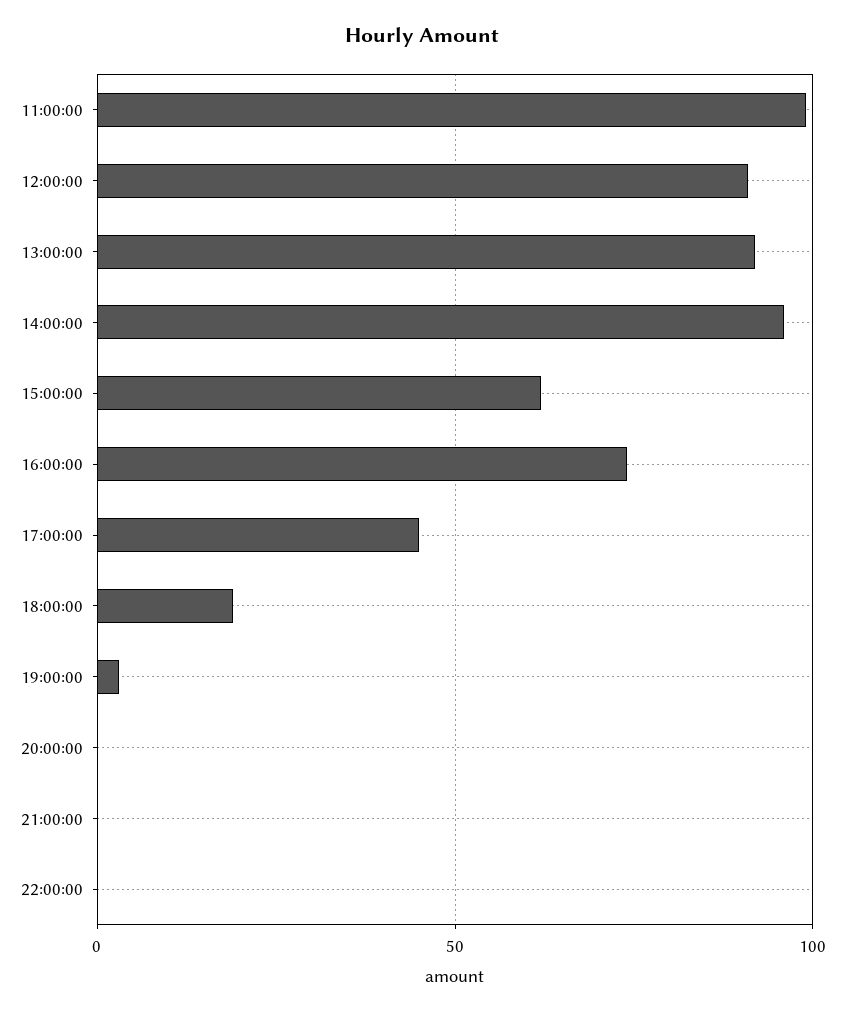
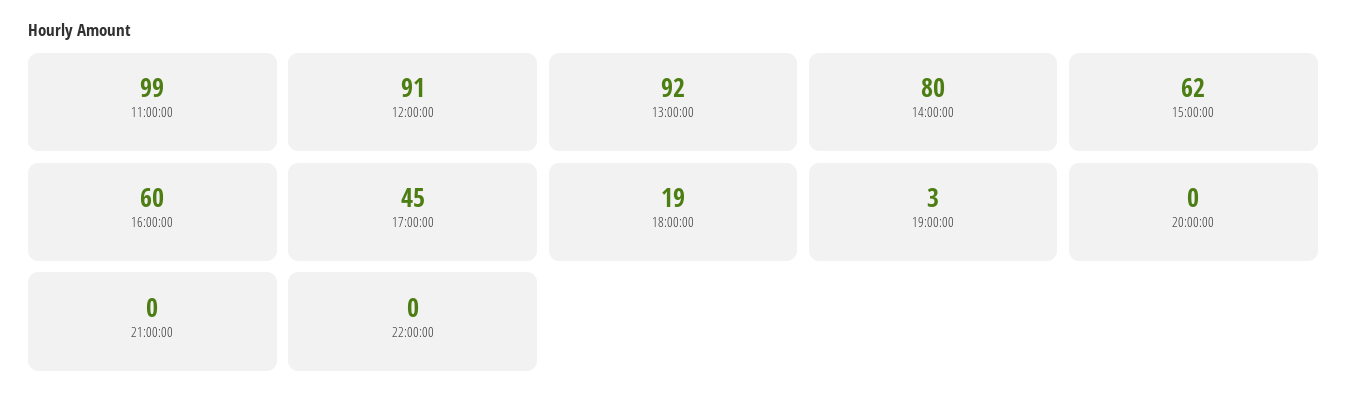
14:00:00: 95 -> 80
16:00:00: 75 -> 60

